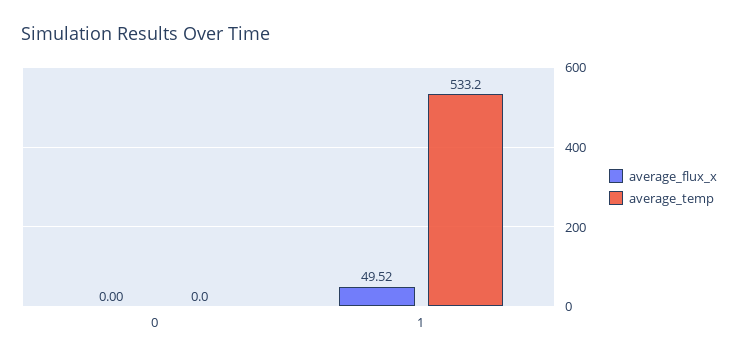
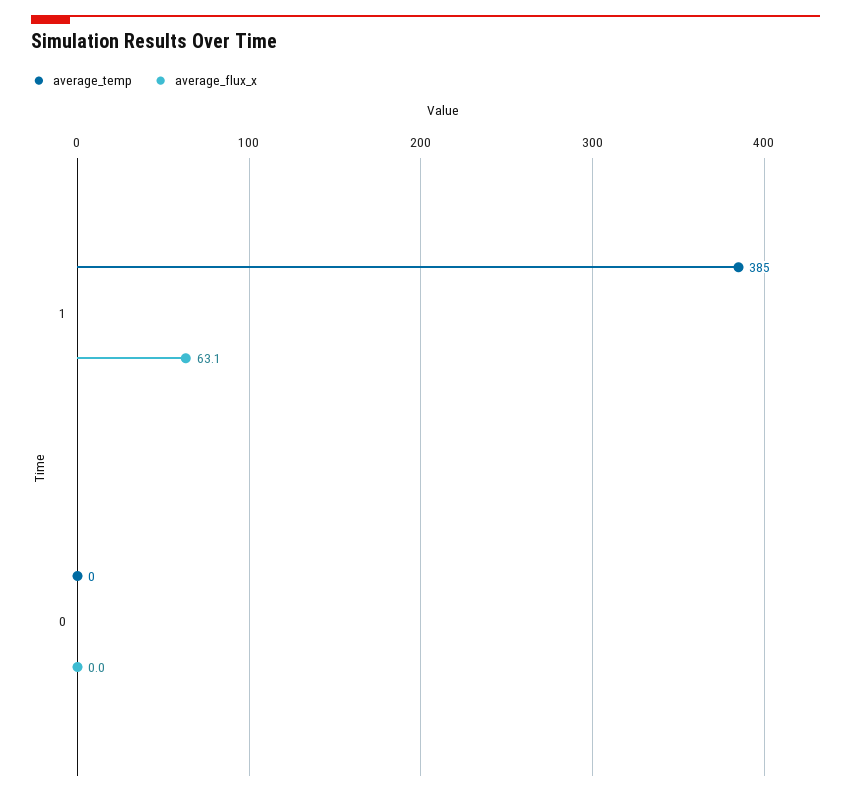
average_flux_x, 1: 49.52 -> 63.1
average_temp, 1: 533.2 -> 385

